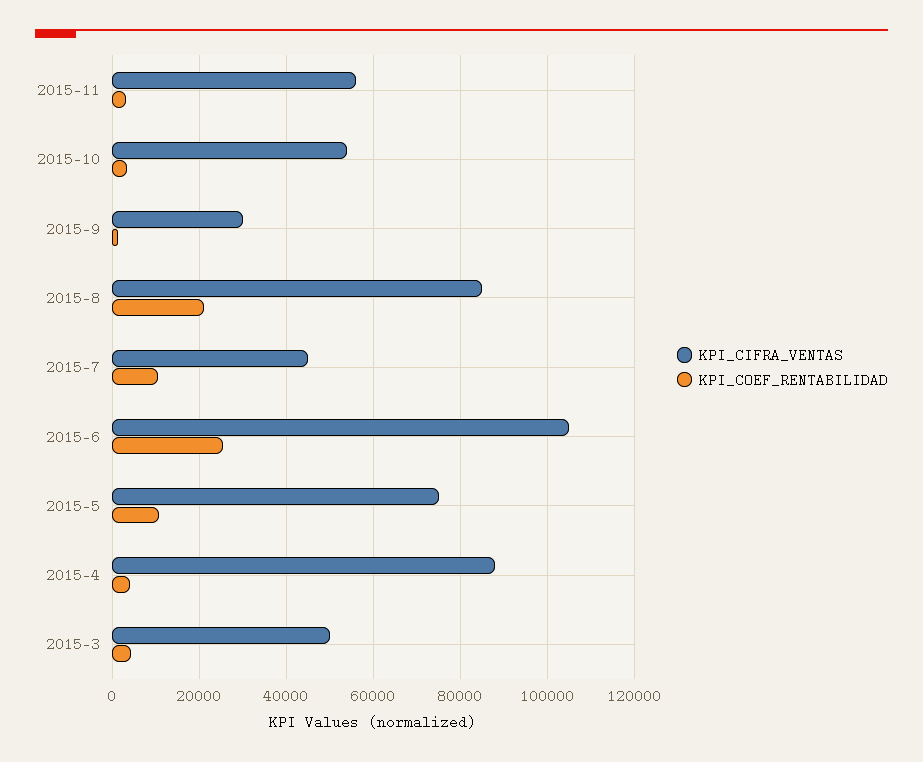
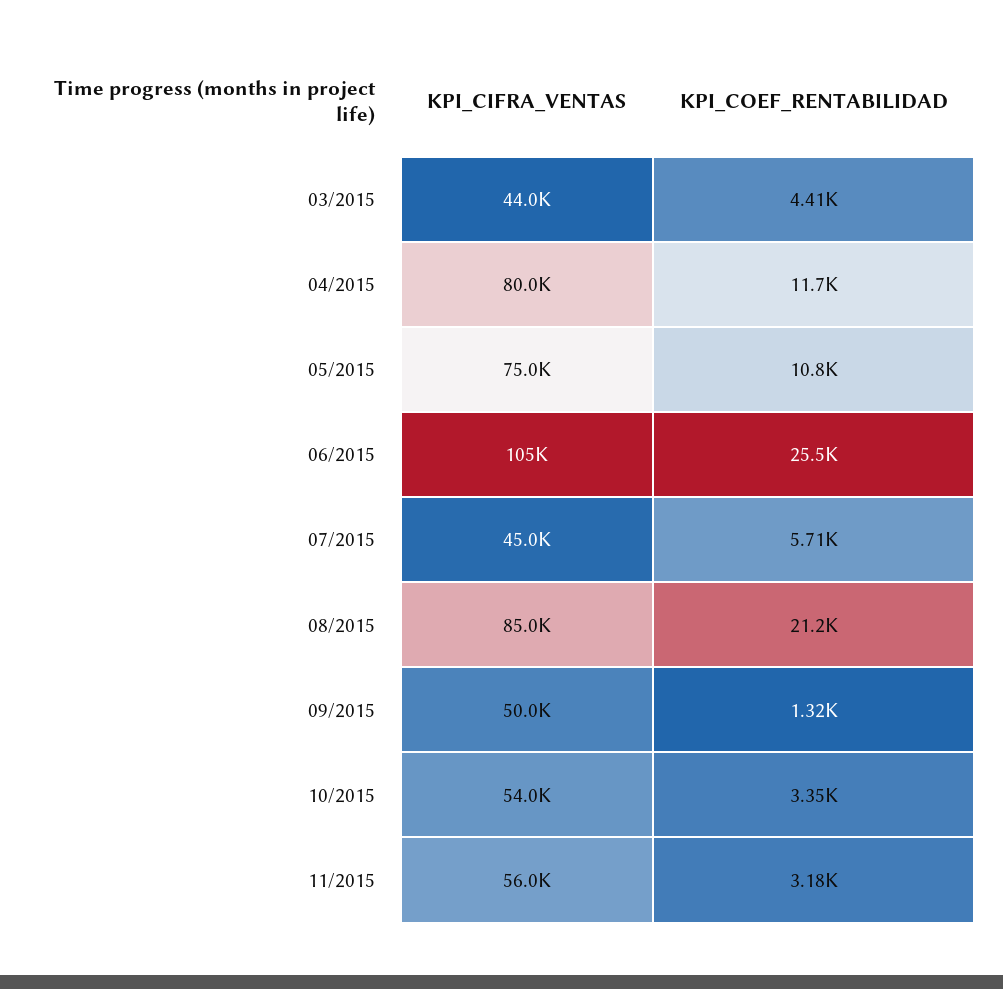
KPI_CIFRA_VENTAS, 2015-9: 30000 -> 50000
KPI_COEF_RENTABILIDAD, 2015-7: 10000 -> 5710
KPI_CIFRA_VENTAS, 2015-4: 88000 -> 80000
KPI_COEF_RENTABILIDAD, 2015-4: 4000 -> 11700
KPI_CIFRA_VENTAS, 2015-3: 50000 -> 44000

